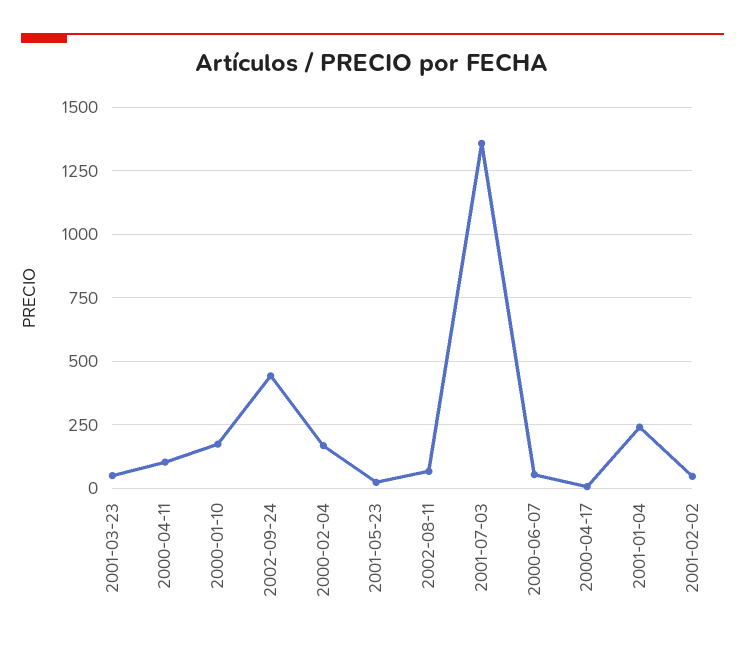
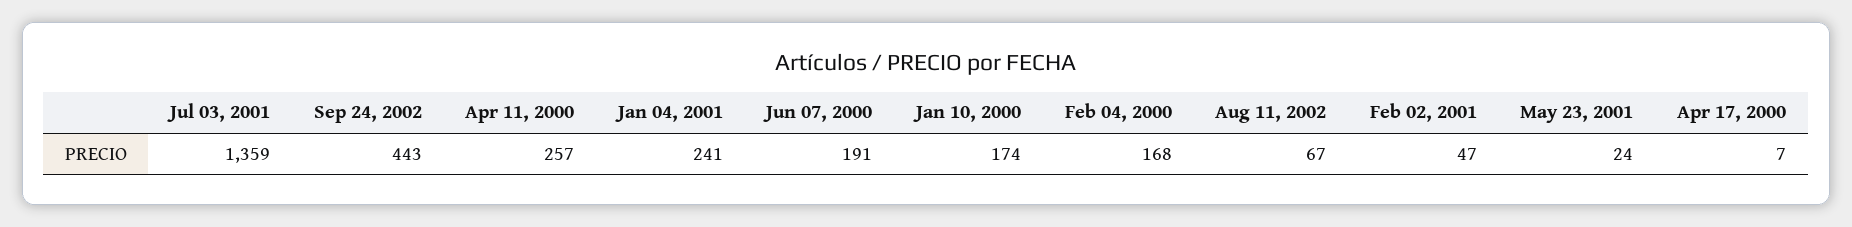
2001-03-23: 50 -> none
2000-04-11: 100 -> 257
2000-06-07: 50 -> 191

